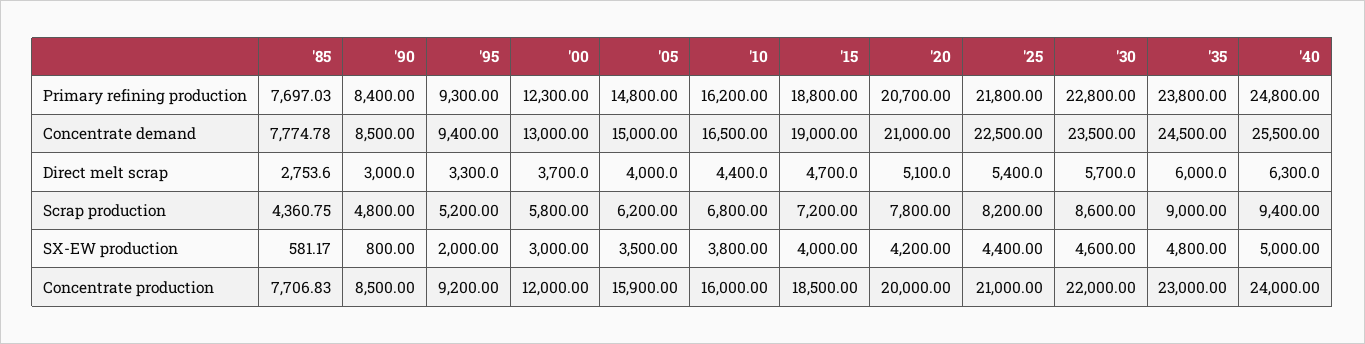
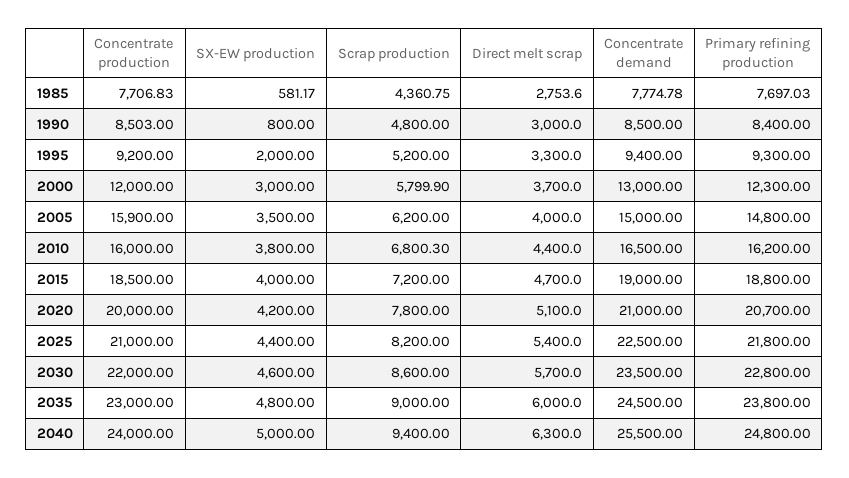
'00, Scrap production: 5800 -> 5799.9
'10, Scrap production: 6800 -> 6800.3
'90, Concentrate production: 8500 -> 8503

